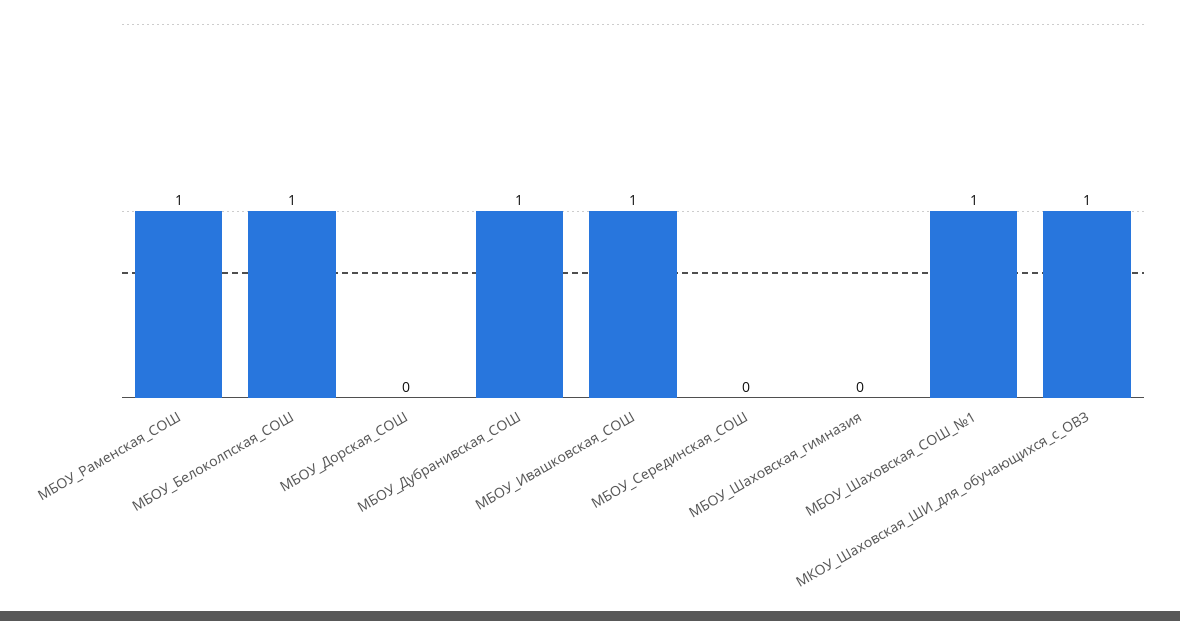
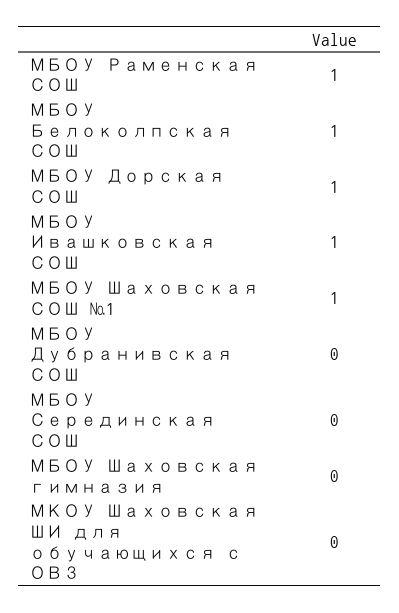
МБОУ_Дорская_СОШ: 0 -> 1
МБОУ_Дубранивская_СОШ: 1 -> 0
МКОУ_Шаховская_ШИ_для_обучающихся_с_ОВЗ: 1 -> 0

